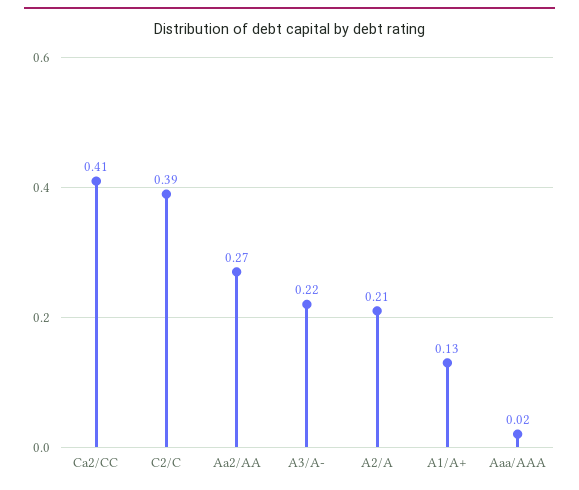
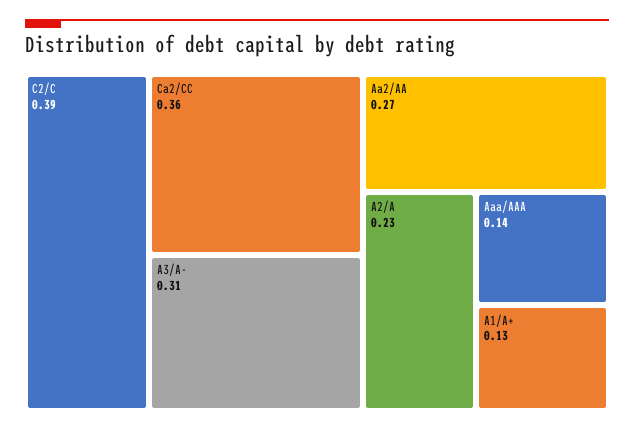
Ca2/CC: 0.41 -> 0.36
A3/A-: 0.22 -> 0.31
A2/A: 0.21 -> 0.23
Aaa/AAA: 0.02 -> 0.14

